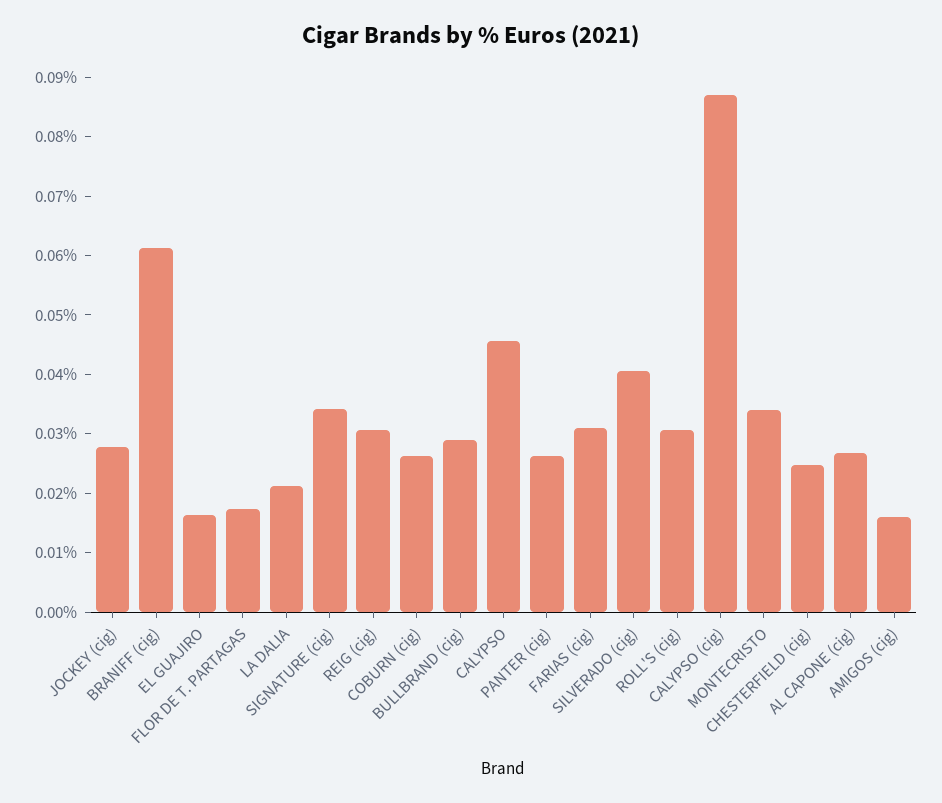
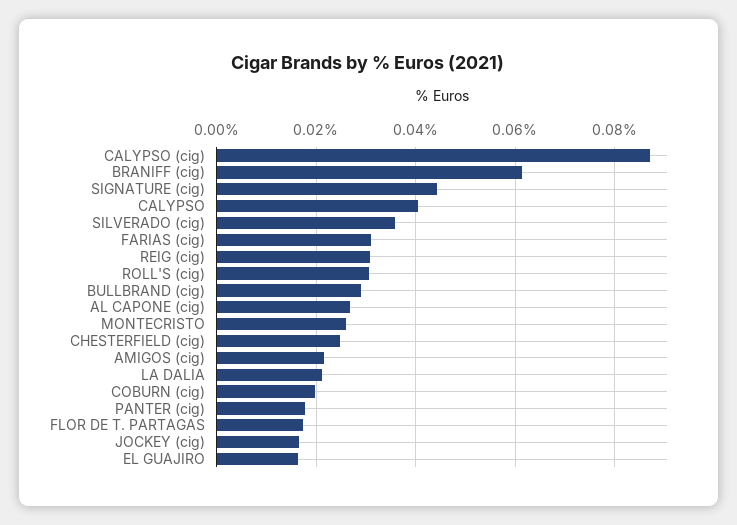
JOCKEY (cig): 0.028 -> 0.016
SIGNATURE (cig): 0.034 -> 0.044
COBURN (cig): 0.026 -> 0.02
CALYPSO: 0.046 -> 0.04
PANTER (cig): 0.026 -> 0.018
SILVERADO (cig): 0.04 -> 0.036
MONTECRISTO: 0.034 -> 0.026
AMIGOS (cig): 0.016 -> 0.022

